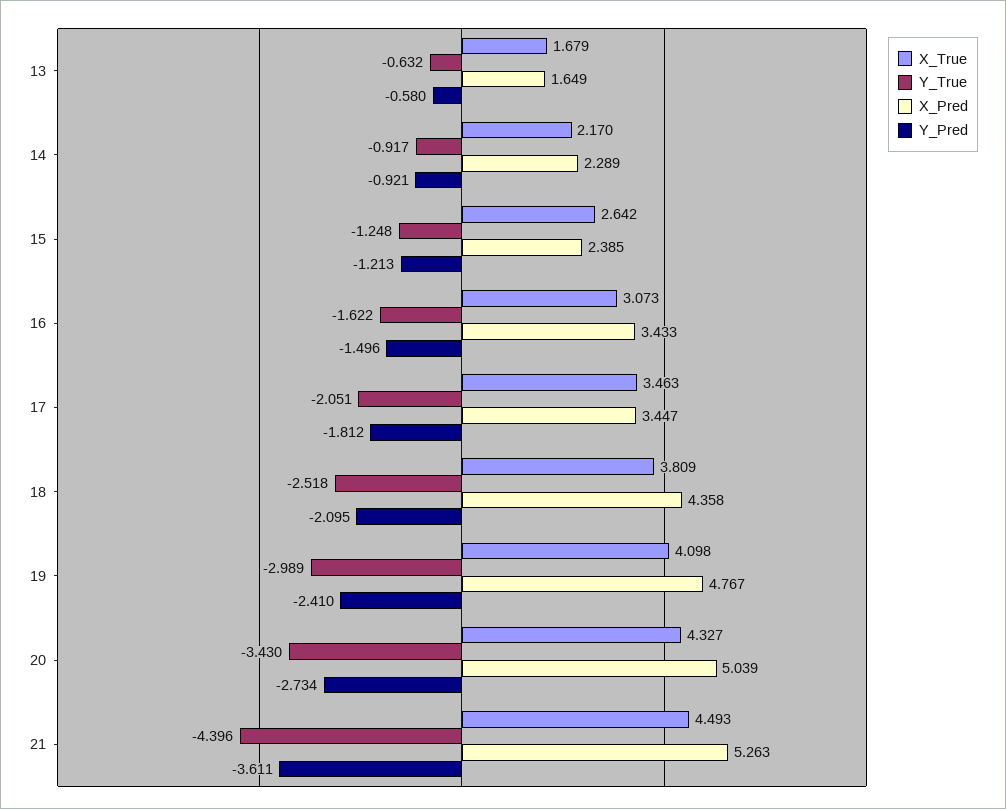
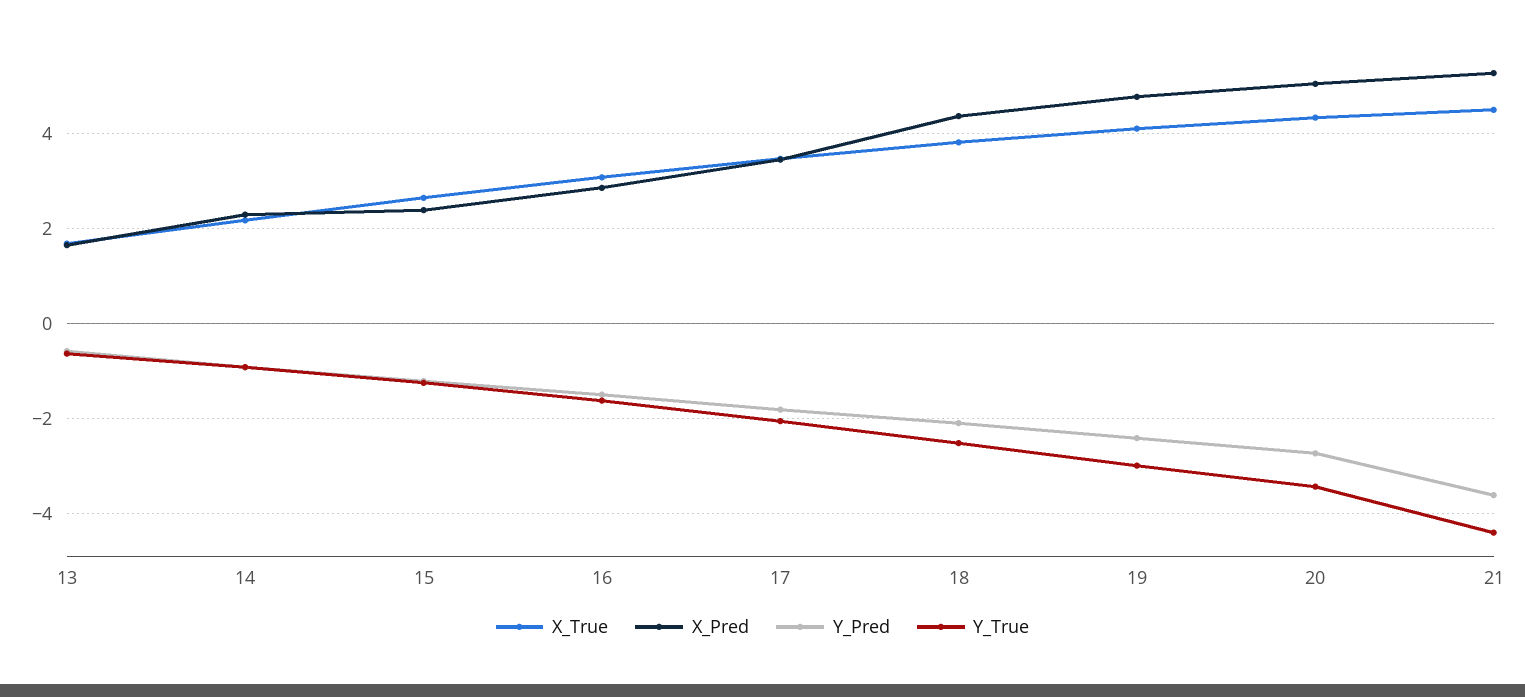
X_Pred, 16: 3.433 -> 2.8

